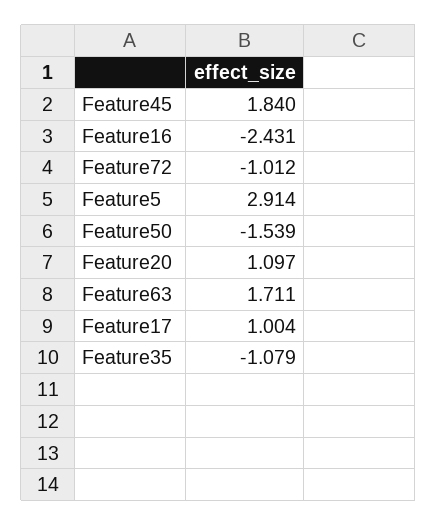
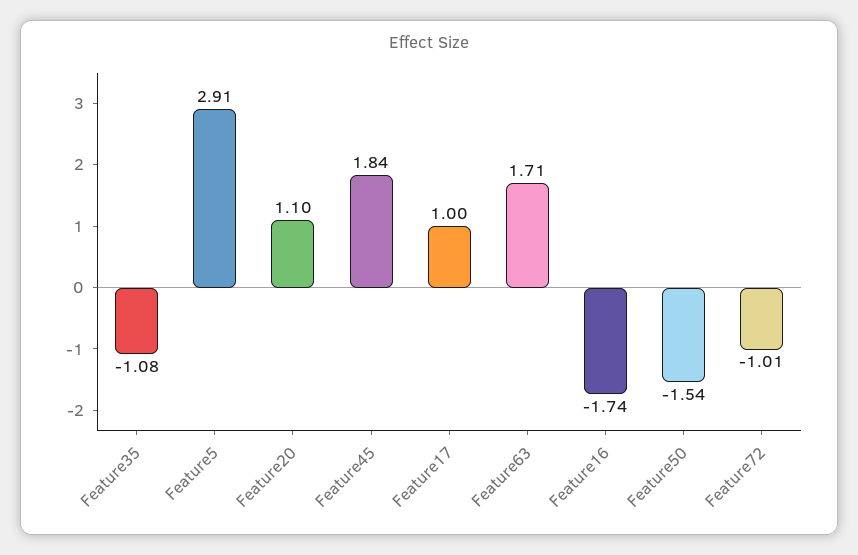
Feature16: -2.431 -> -1.74

